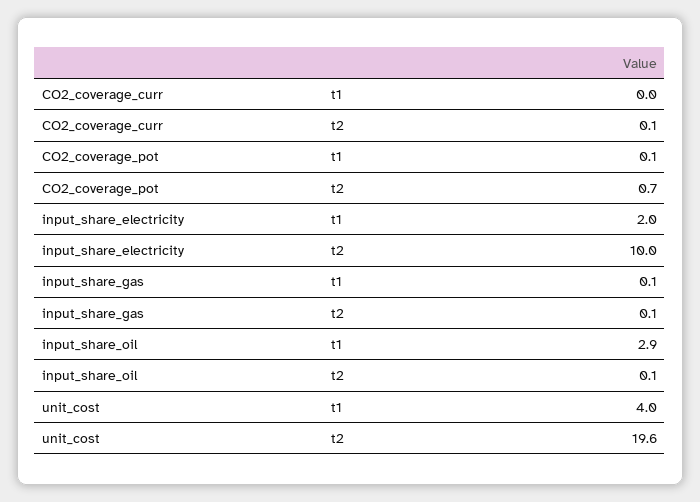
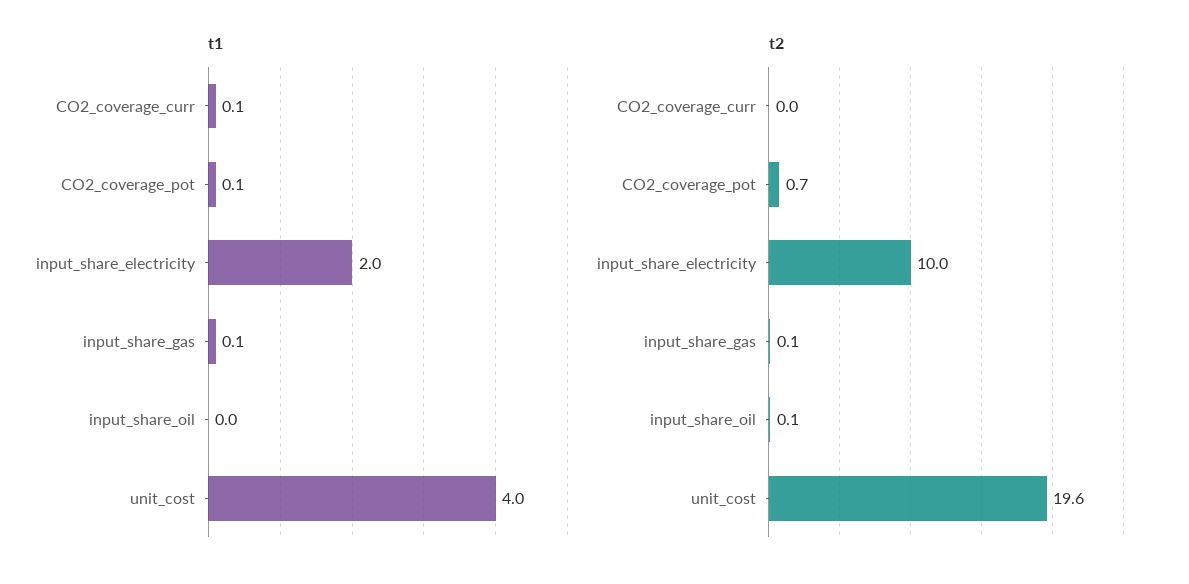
t1, CO2_coverage_curr: 0 -> 0.1
t2, CO2_coverage_curr: 0.1 -> 0
t1, input_share_oil: 2.9 -> 0

